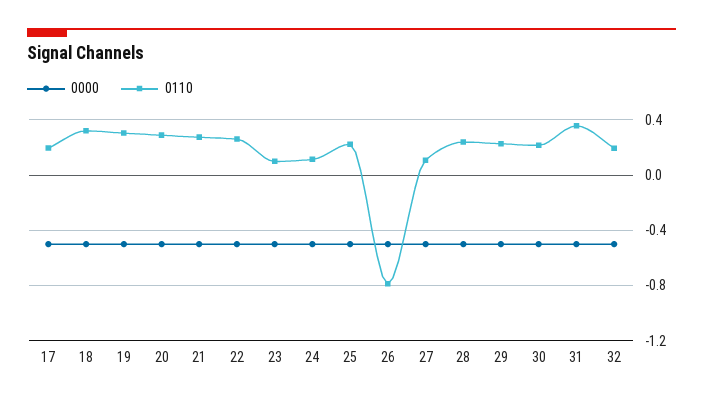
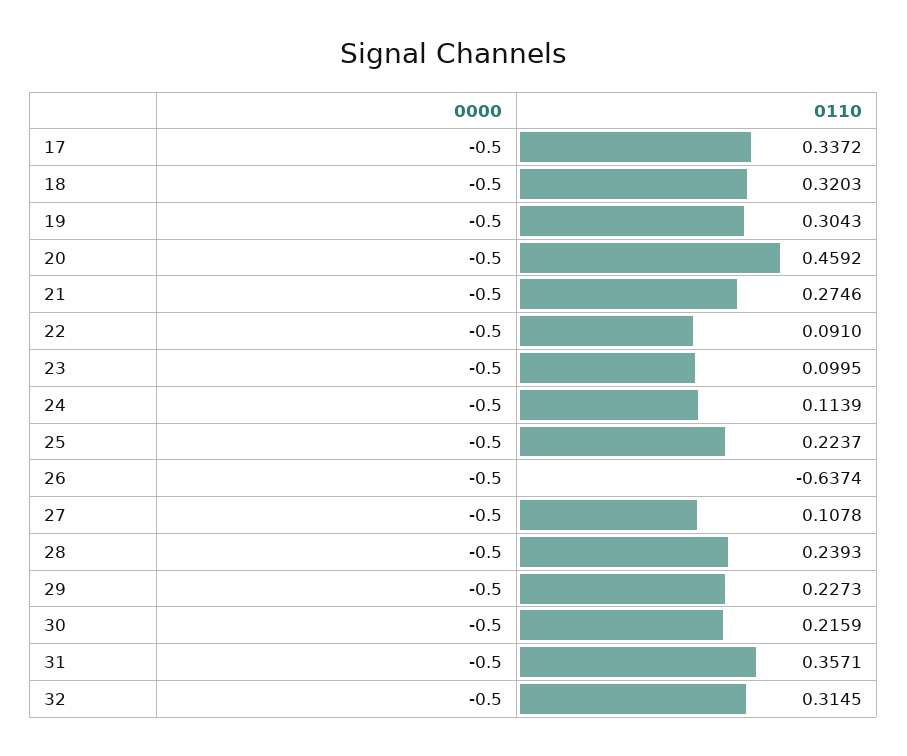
0110, 17: 0.2 -> 0.3372
0110, 20: 0.3 -> 0.4592
0110, 22: 0.25 -> 0.091
0110, 26: -0.8 -> -0.6374
0110, 32: 0.2 -> 0.3145

